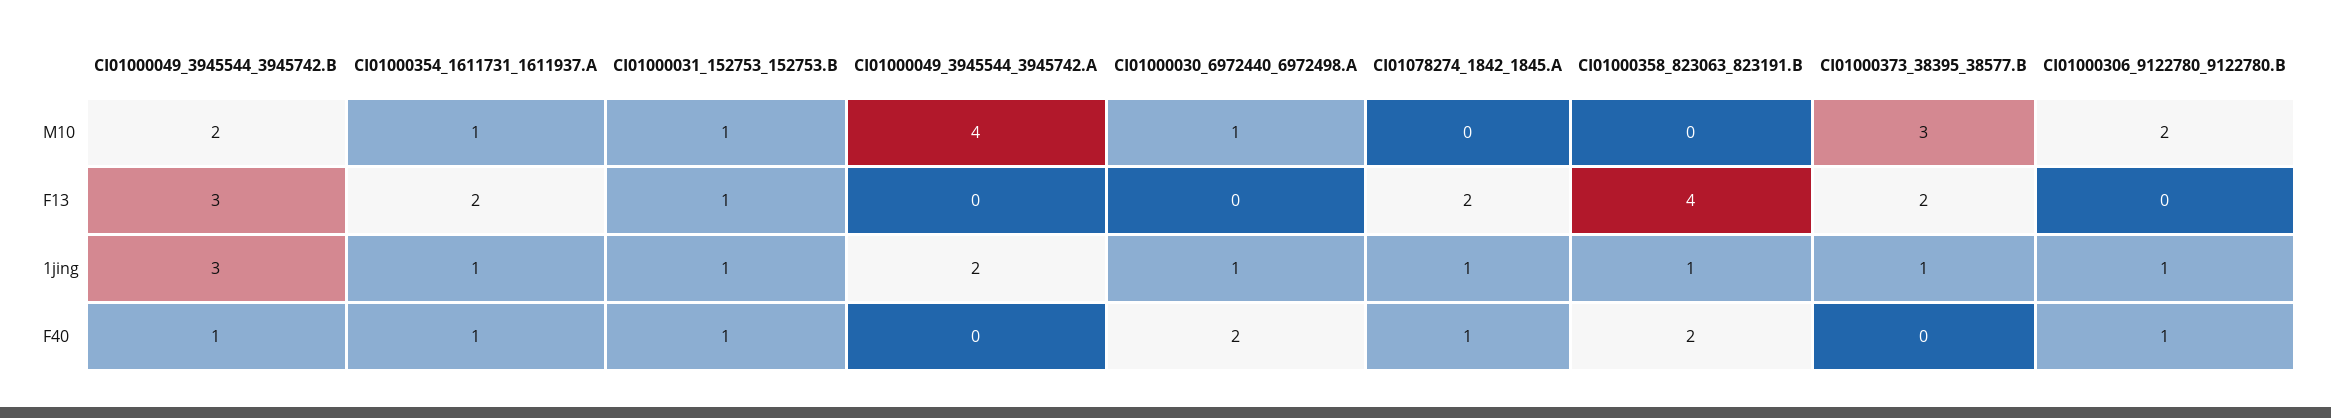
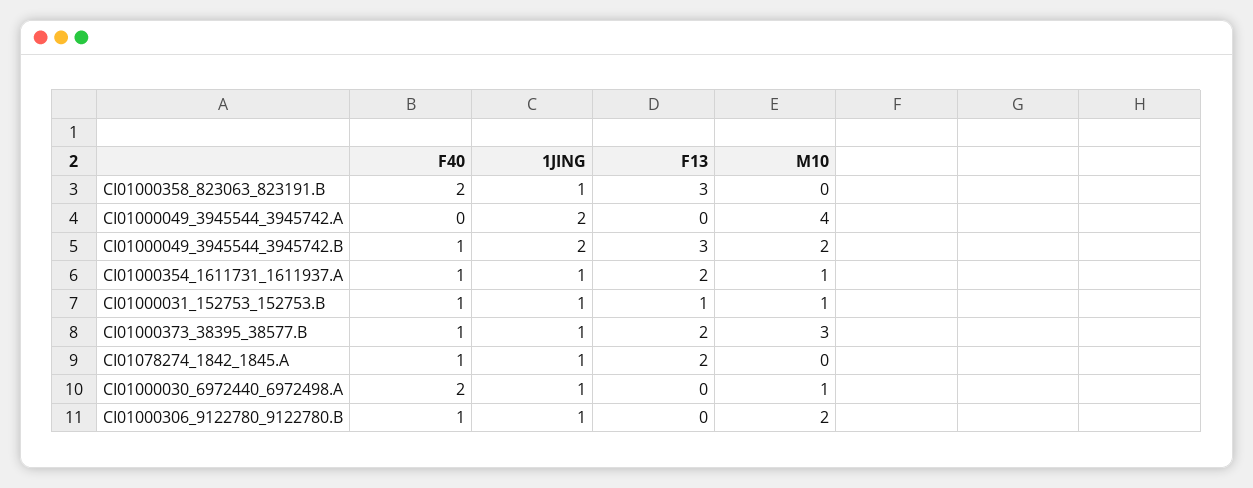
CI01000358_823063_823191.B, F13: 4 -> 3
CI01000049_3945544_3945742.B, 1jing: 3 -> 2
CI01000373_38395_38577.B, F40: 0 -> 1

